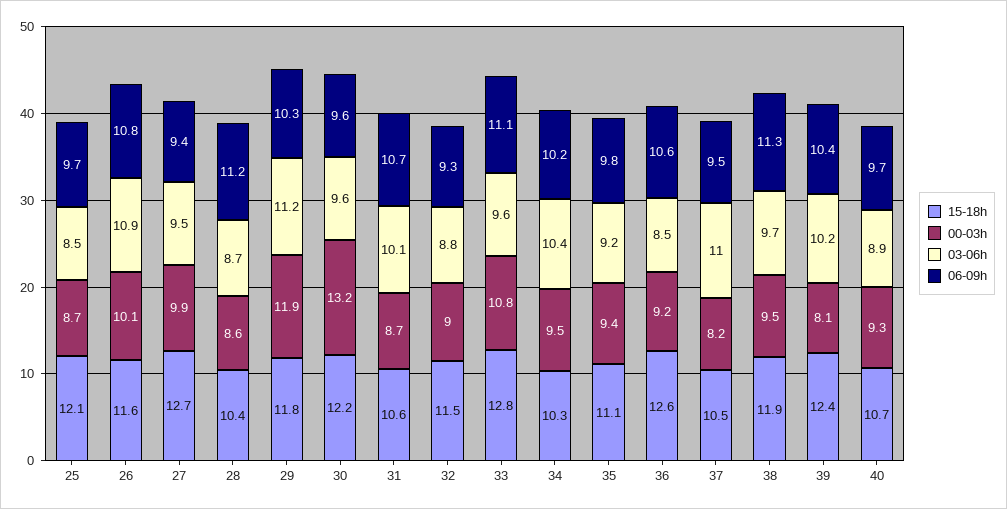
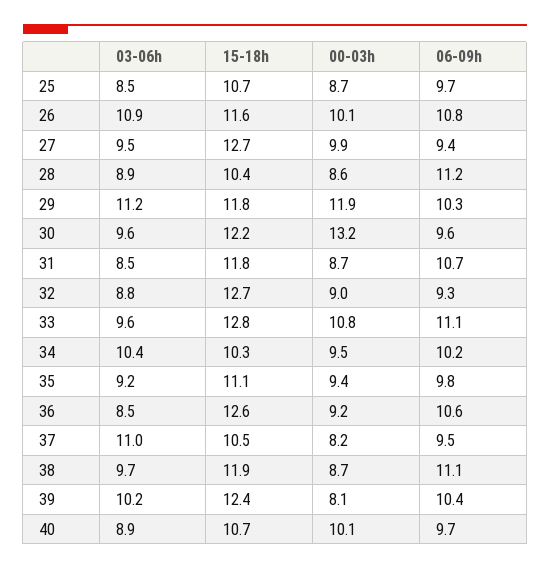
15-18h, 25: 12.1 -> 10.7
03-06h, 28: 8.7 -> 8.9
15-18h, 31: 10.6 -> 11.8
03-06h, 31: 10.1 -> 8.5
15-18h, 32: 11.5 -> 12.7
00-03h, 38: 9.5 -> 8.7
06-09h, 38: 11.3 -> 11.1
00-03h, 40: 9.3 -> 10.1

